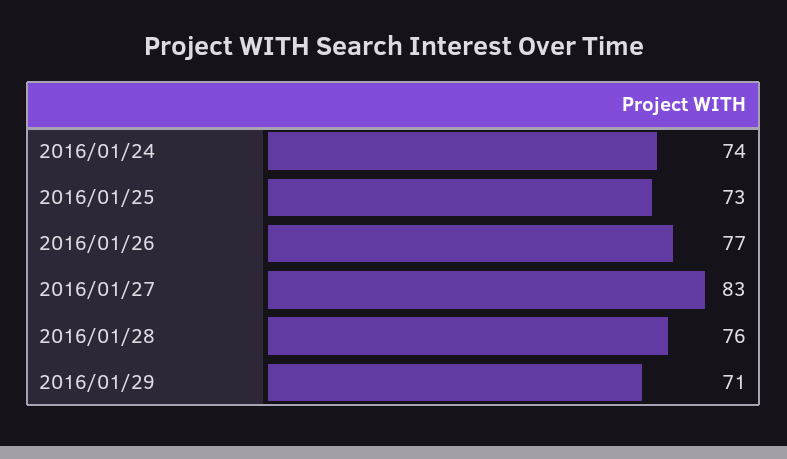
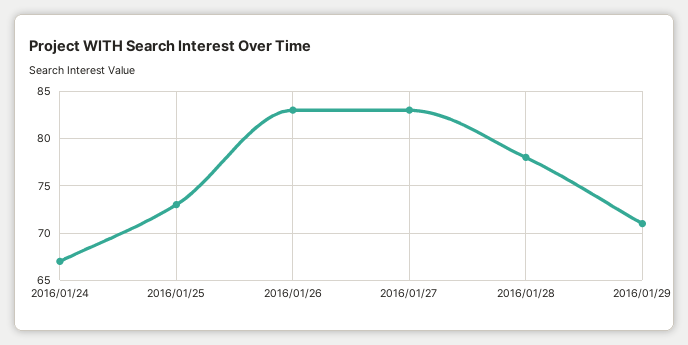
2016/01/24: 74 -> 67
2016/01/26: 77 -> 83
2016/01/28: 76 -> 78

